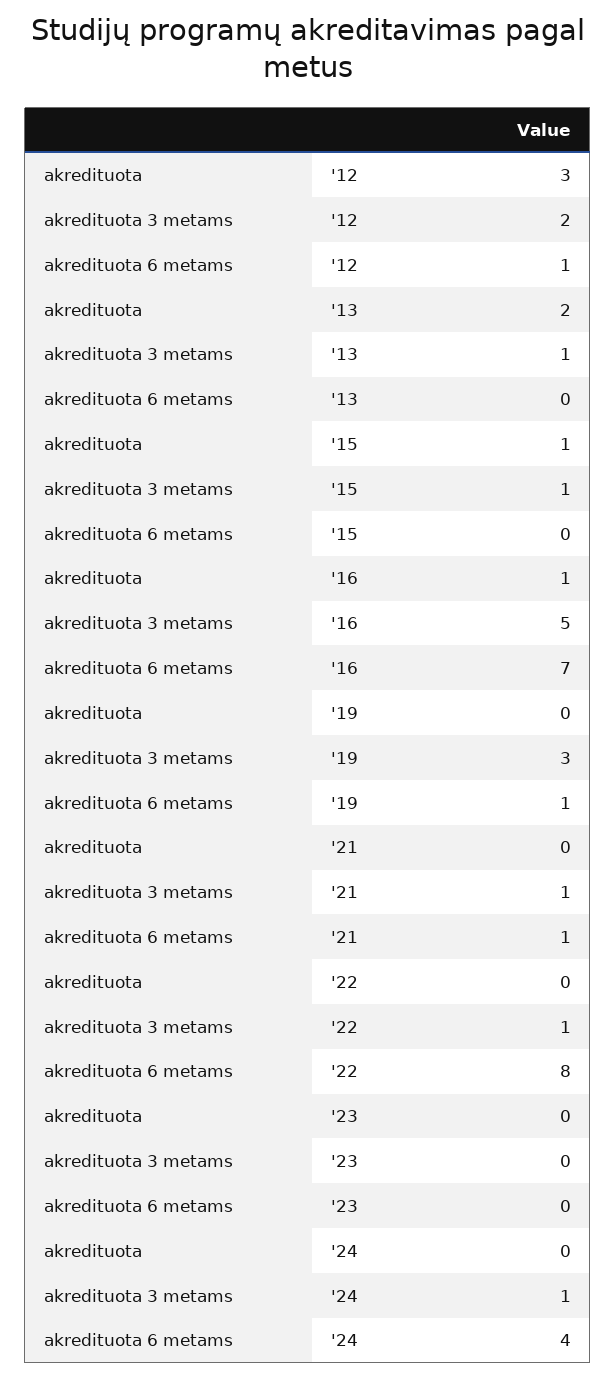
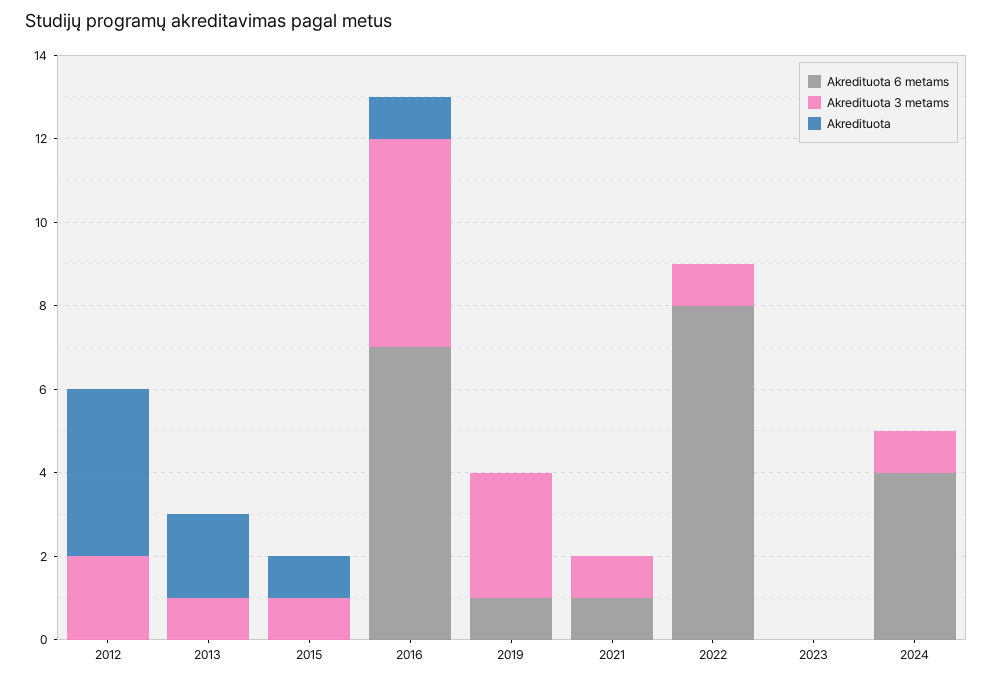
akredituota, '12: 3 -> 4
akredituota 6 metams, '12: 1 -> 0

